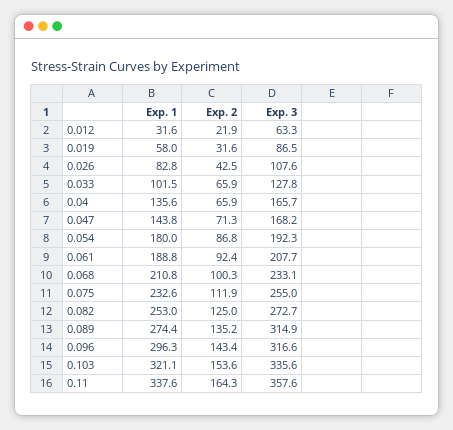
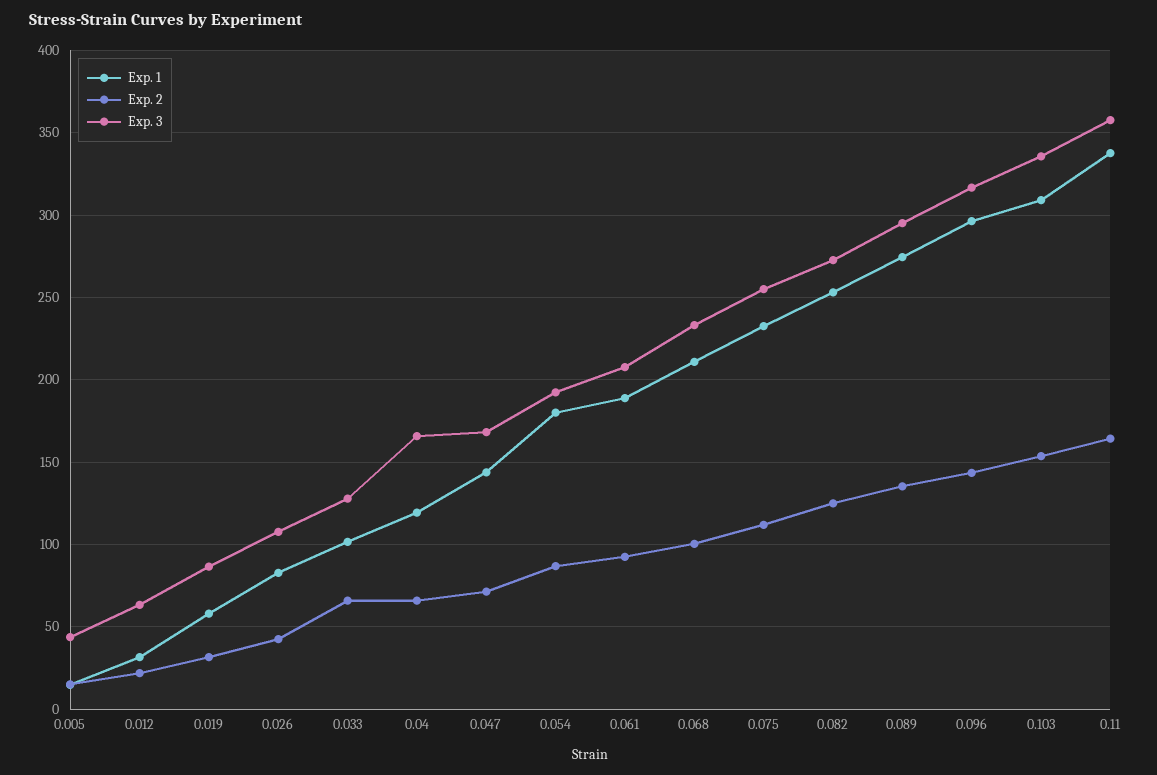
Exp. 1, 0.04: 135.6 -> 120
Exp. 3, 0.089: 314.9 -> 295
Exp. 1, 0.103: 321.1 -> 310
Exp. 1, 0.005: none -> 15
Exp. 2, 0.005: none -> 15
Exp. 3, 0.005: none -> 45

